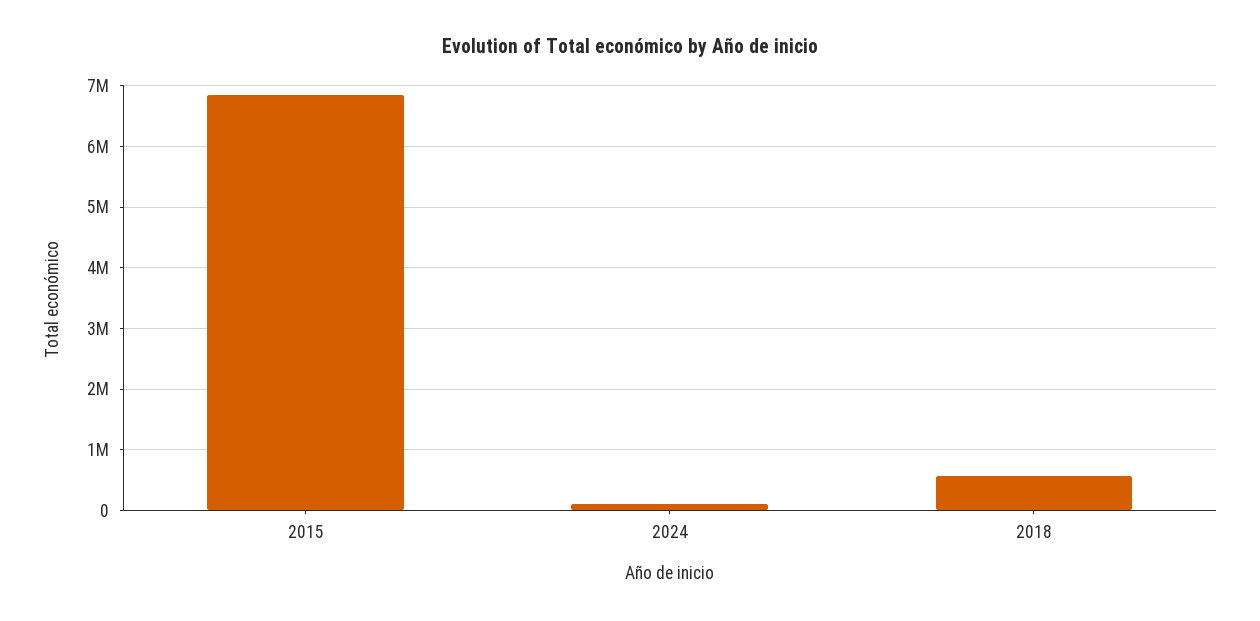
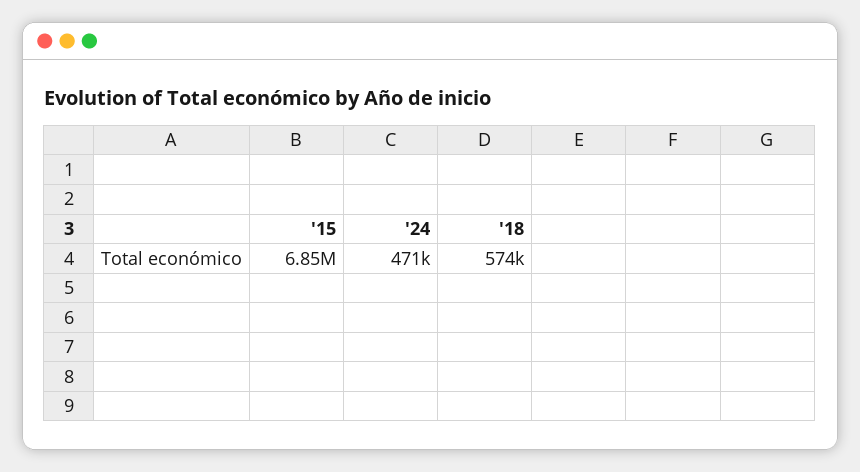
2024: 100000 -> 471000

